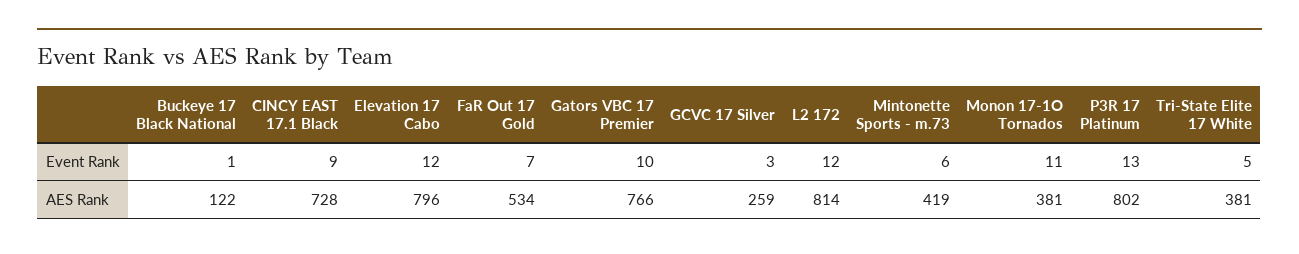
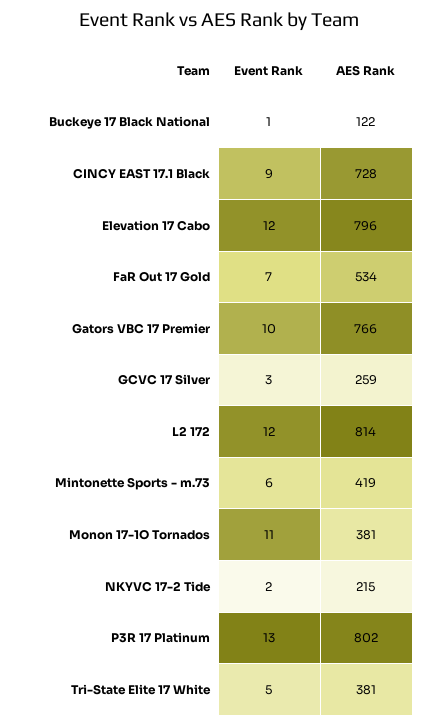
NKYVC 17-2 Tide, Event Rank: none -> 2
NKYVC 17-2 Tide, AES Rank: none -> 215

